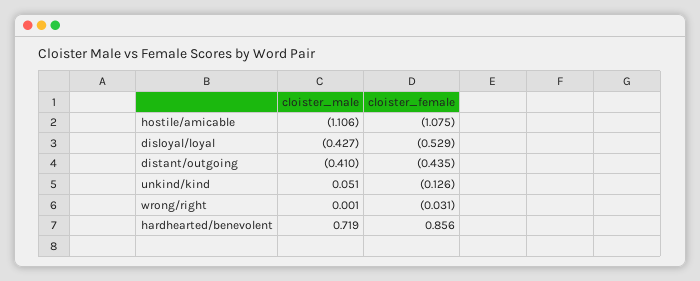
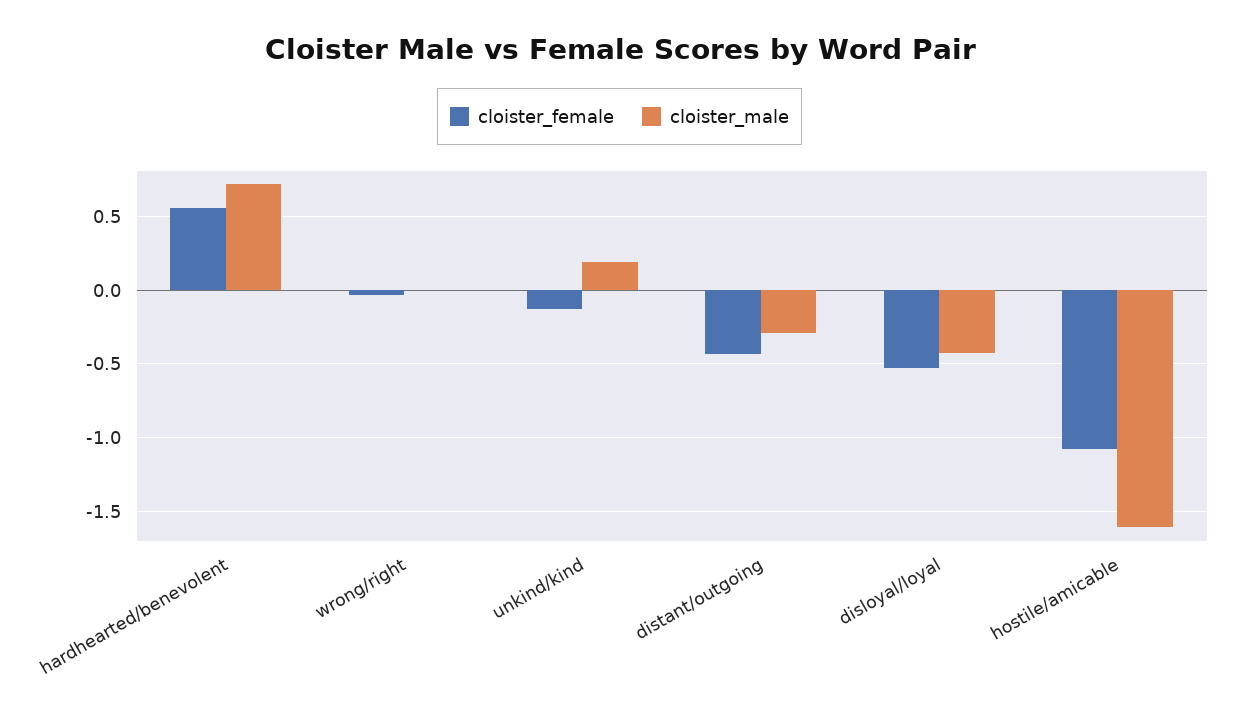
cloister_male, hostile/amicable: -1.106 -> -1.6
cloister_male, distant/outgoing: -0.41 -> -0.3
cloister_male, unkind/kind: 0.051 -> 0.2
cloister_female, hardhearted/benevolent: 0.856 -> 0.55

